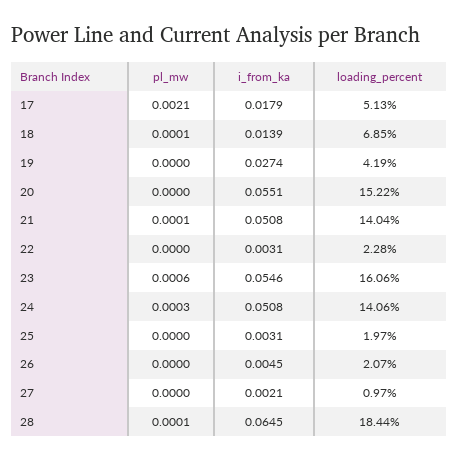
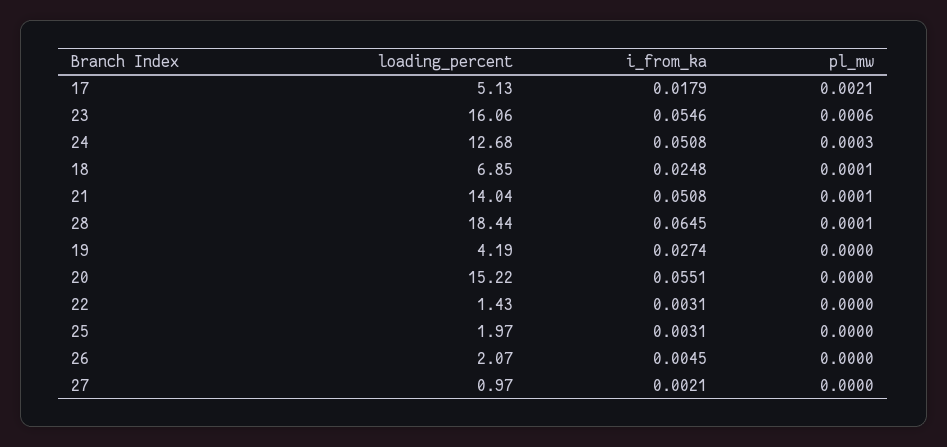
i_from_ka, 18: 0.0139 -> 0.0248
loading_percent, 22: 2.28 -> 1.43
loading_percent, 24: 14.06 -> 12.68

